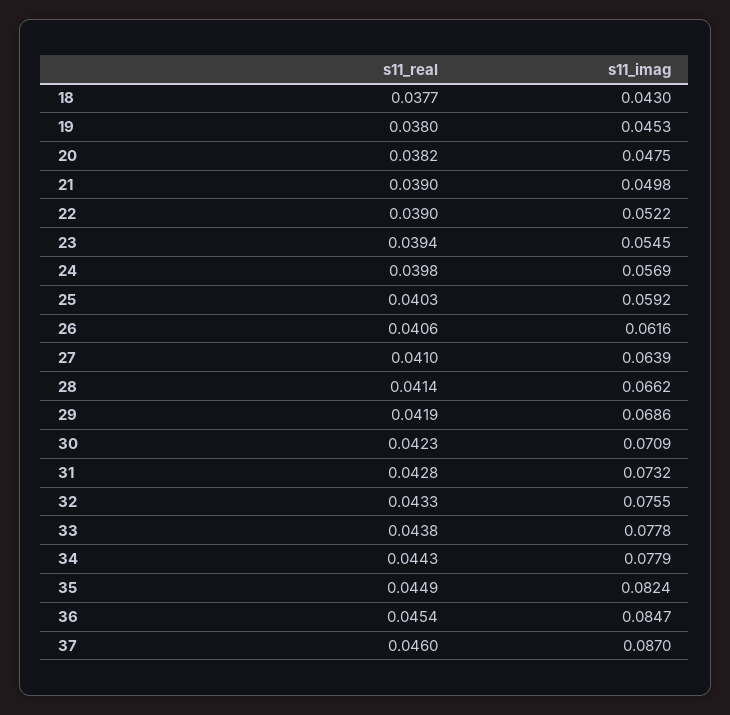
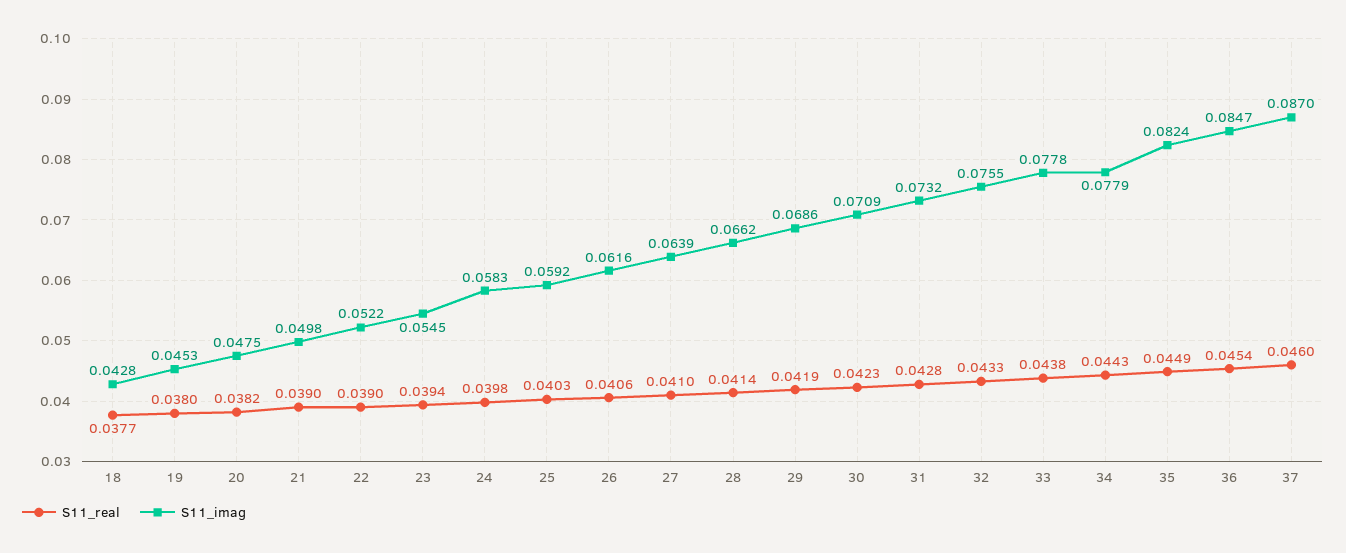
s11_imag, 18: 0.043 -> 0.0428
s11_imag, 24: 0.0569 -> 0.0583

